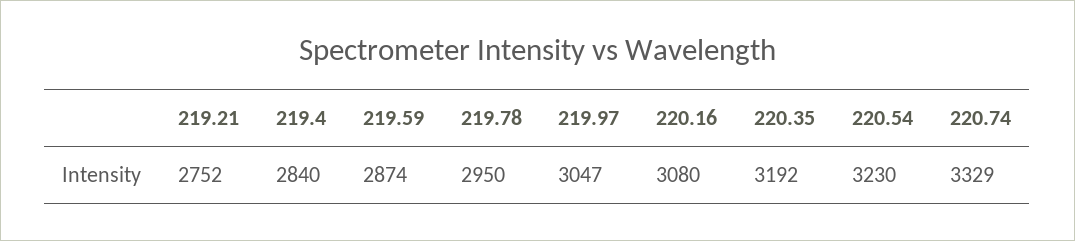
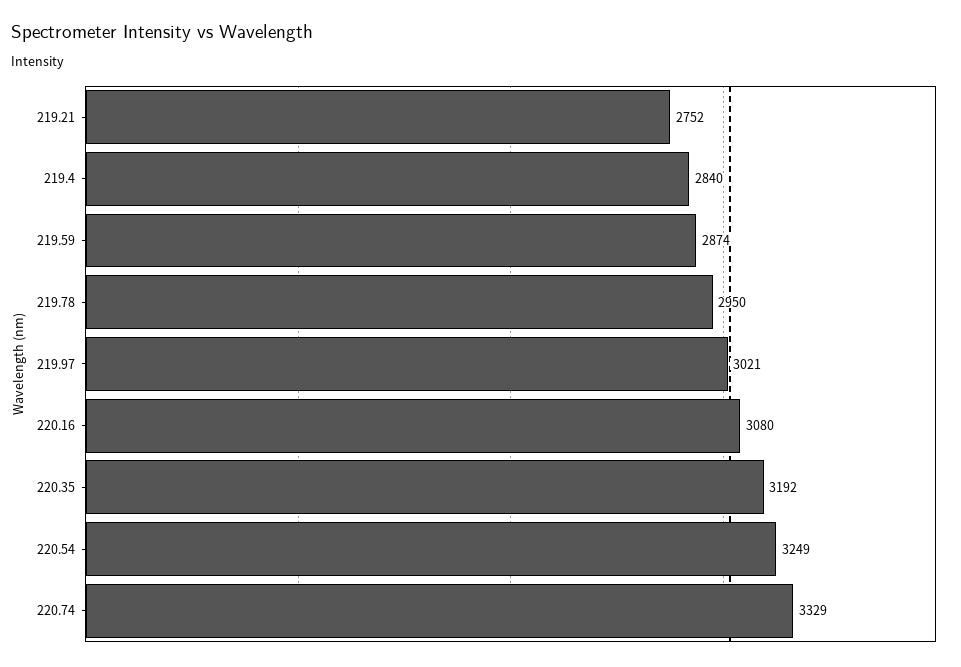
219.97: 3047 -> 3021
220.54: 3230 -> 3249

